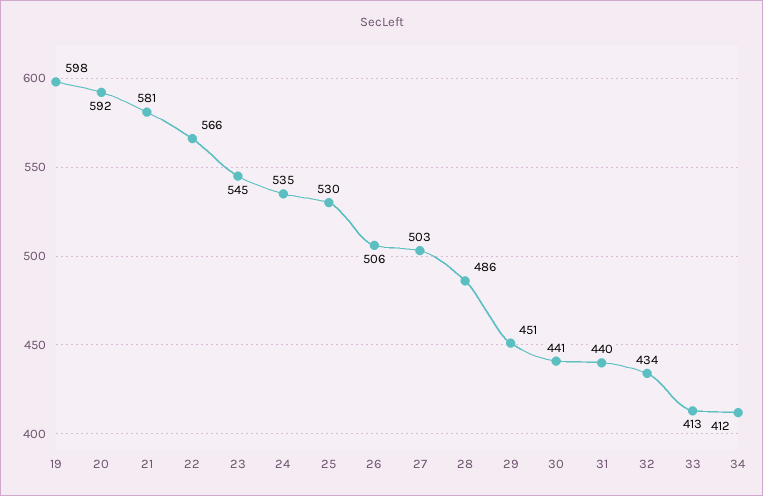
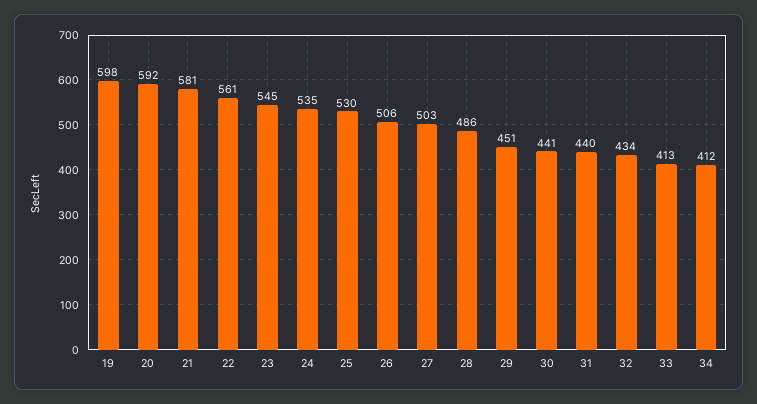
22: 566 -> 561

